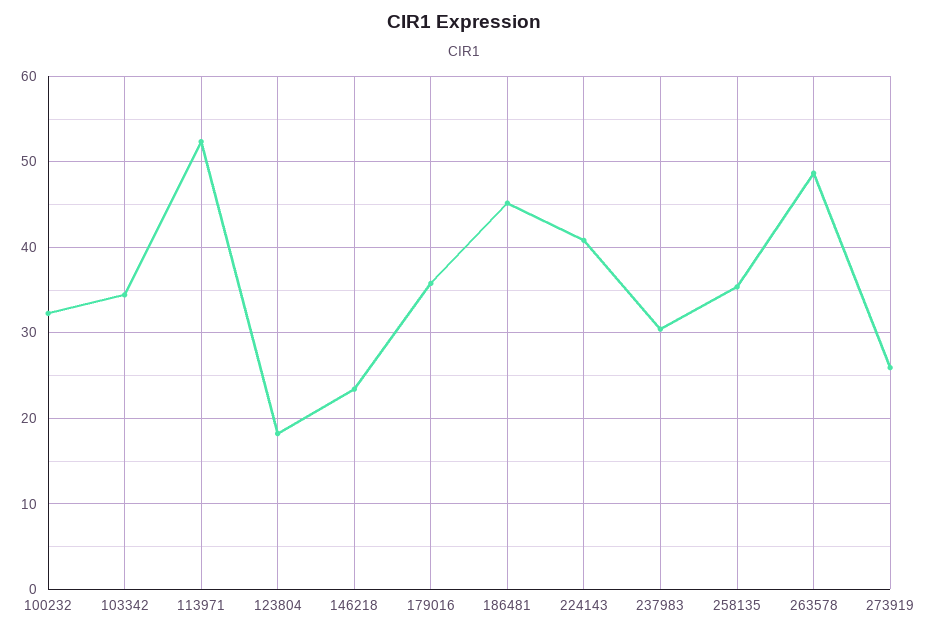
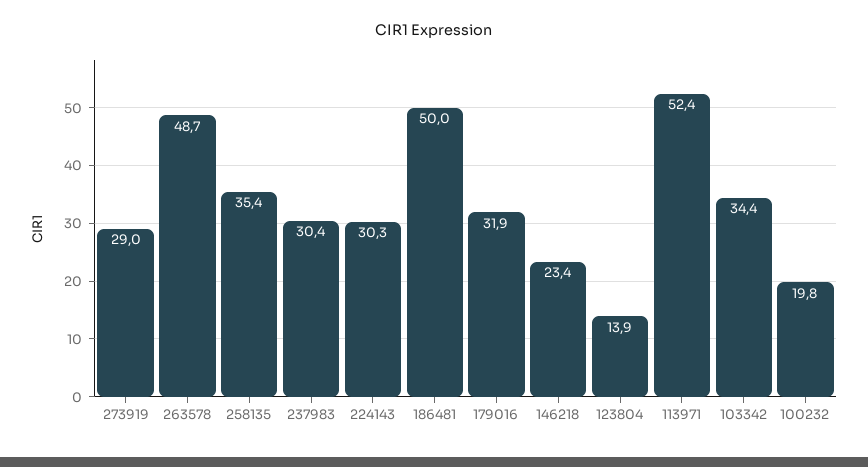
100232: 32 -> 19.8
123804: 18 -> 13.9
179016: 36 -> 31.9
186481: 45 -> 50
224143: 41 -> 30.3
273919: 26 -> 29

